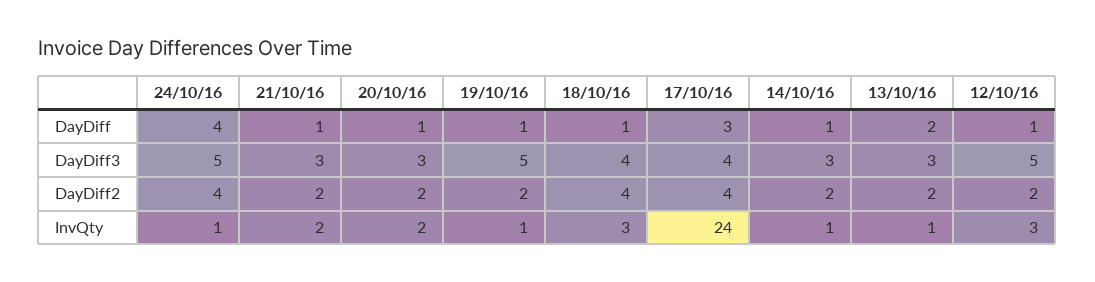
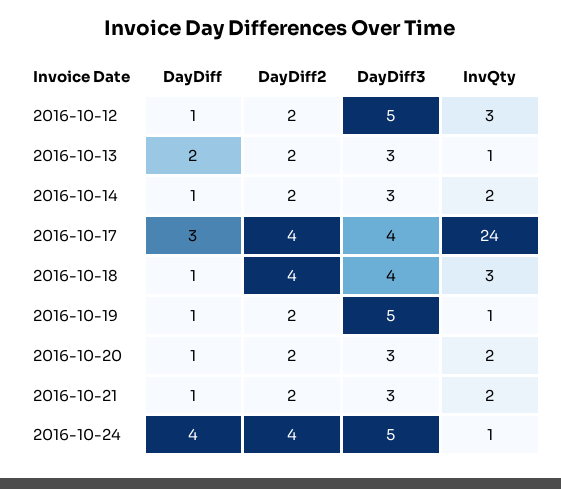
14/10/16, InvQty: 1 -> 2

